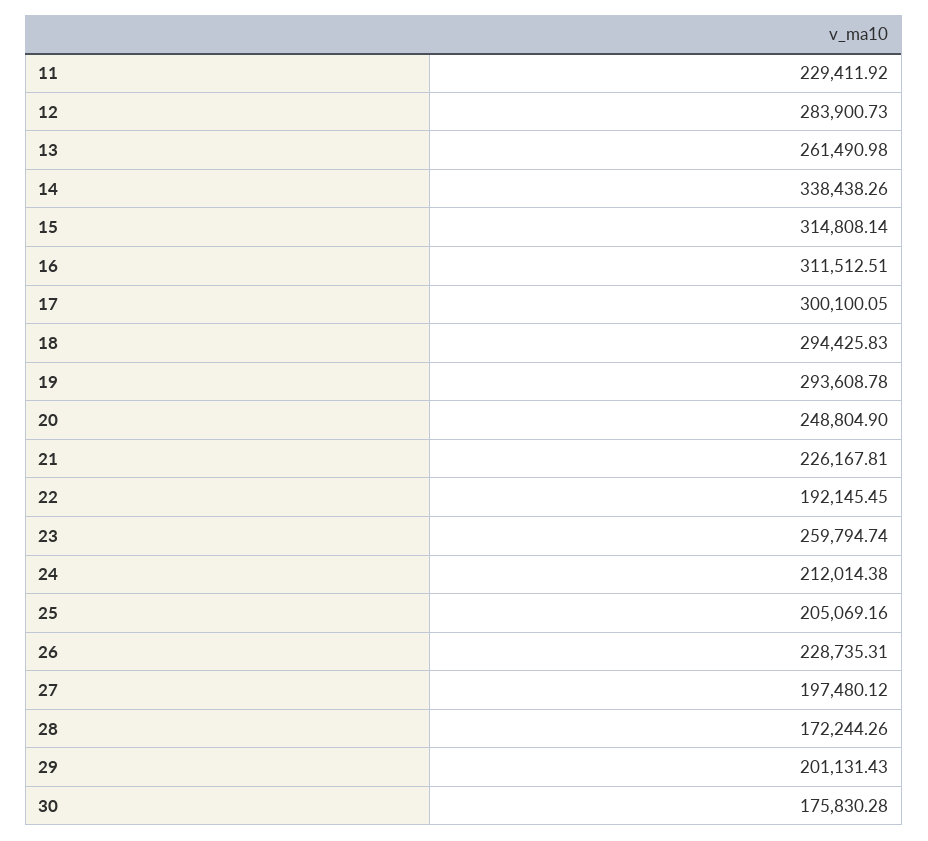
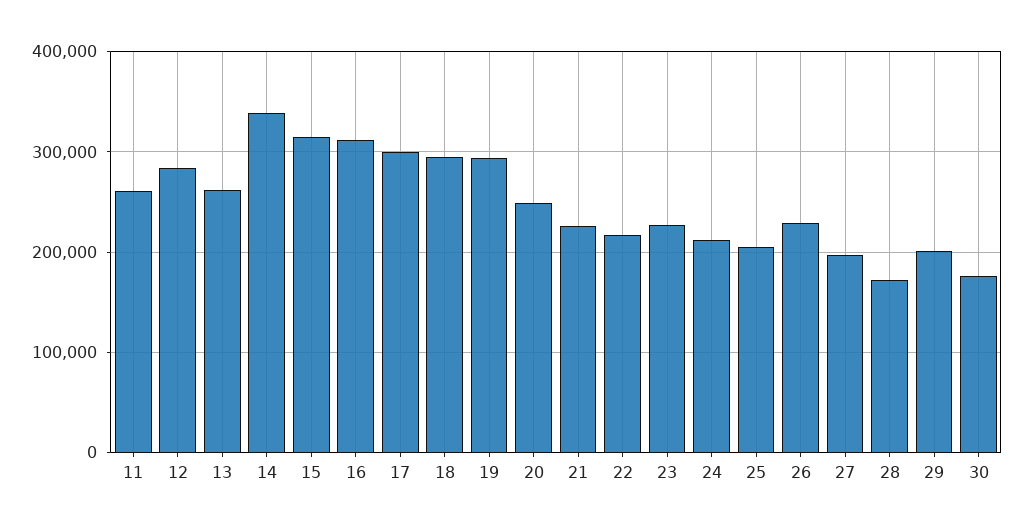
11: 229411.92 -> 260000
22: 192145.45 -> 220000
23: 259794.74 -> 230000

